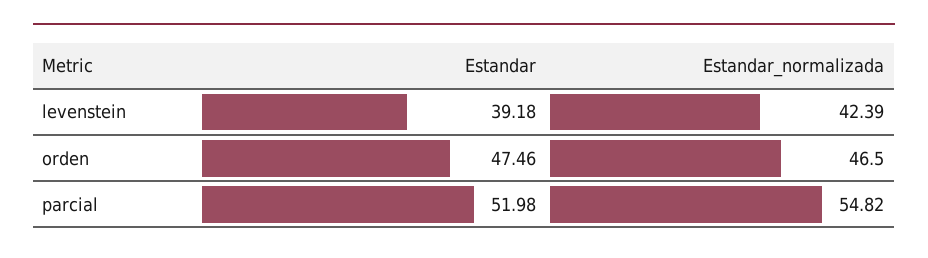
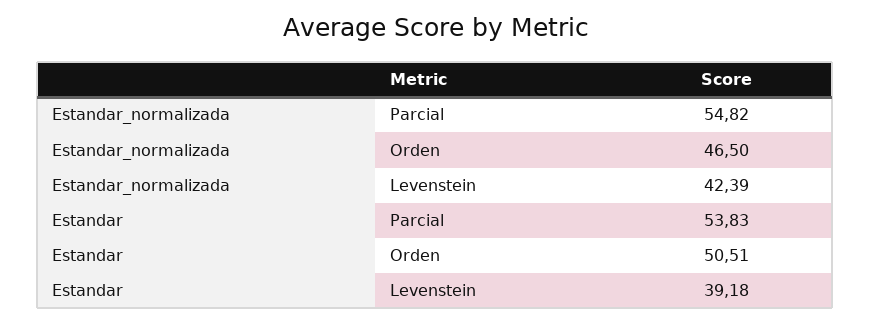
Estandar, orden: 47.46 -> 50.51
Estandar, parcial: 51.98 -> 53.83

